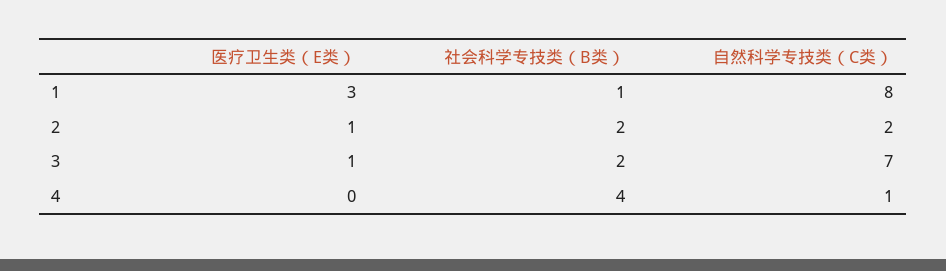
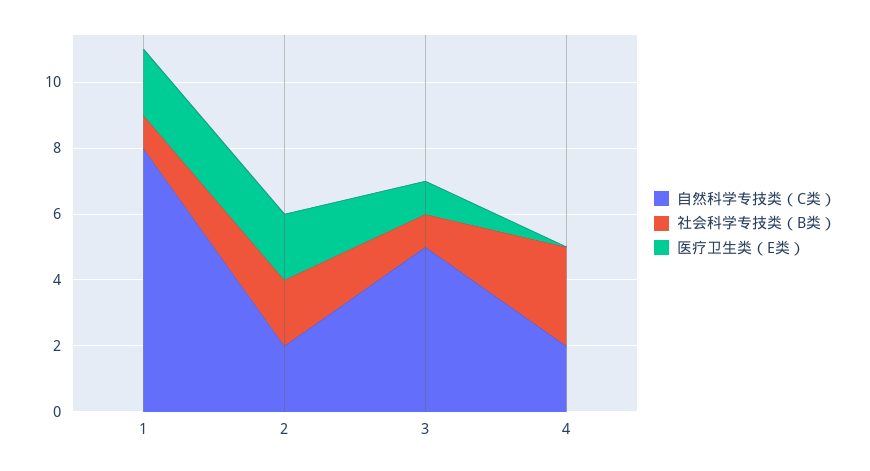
医疗卫生类（E类）, 1: 3 -> 2
医疗卫生类（E类）, 2: 1 -> 2
社会科学专技类（B类）, 3: 2 -> 1
自然科学专技类（C类）, 3: 7 -> 5
社会科学专技类（B类）, 4: 4 -> 3
自然科学专技类（C类）, 4: 1 -> 2

